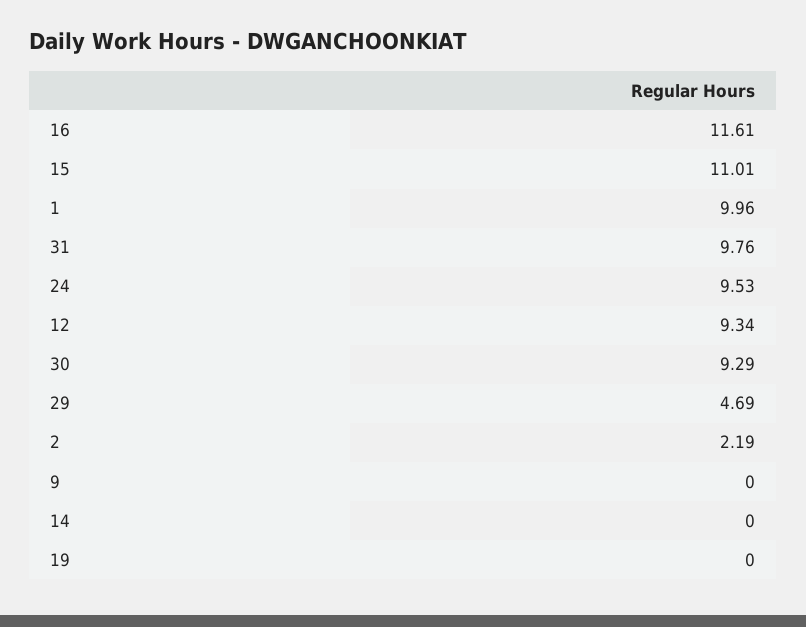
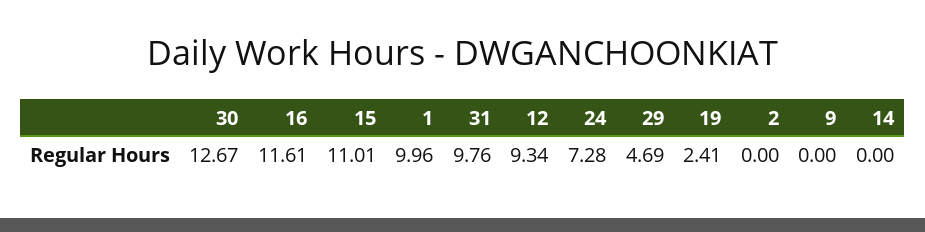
24: 9.53 -> 7.28
30: 9.29 -> 12.67
2: 2.19 -> 0
19: 0 -> 2.41

